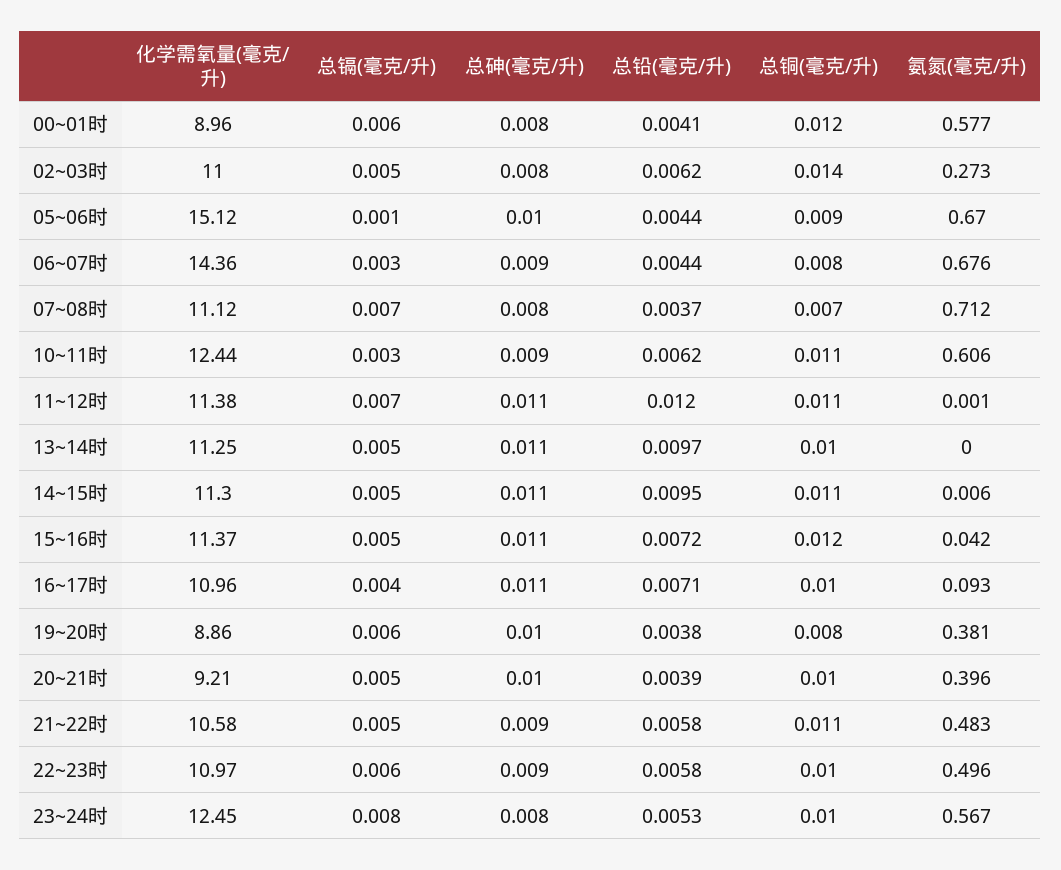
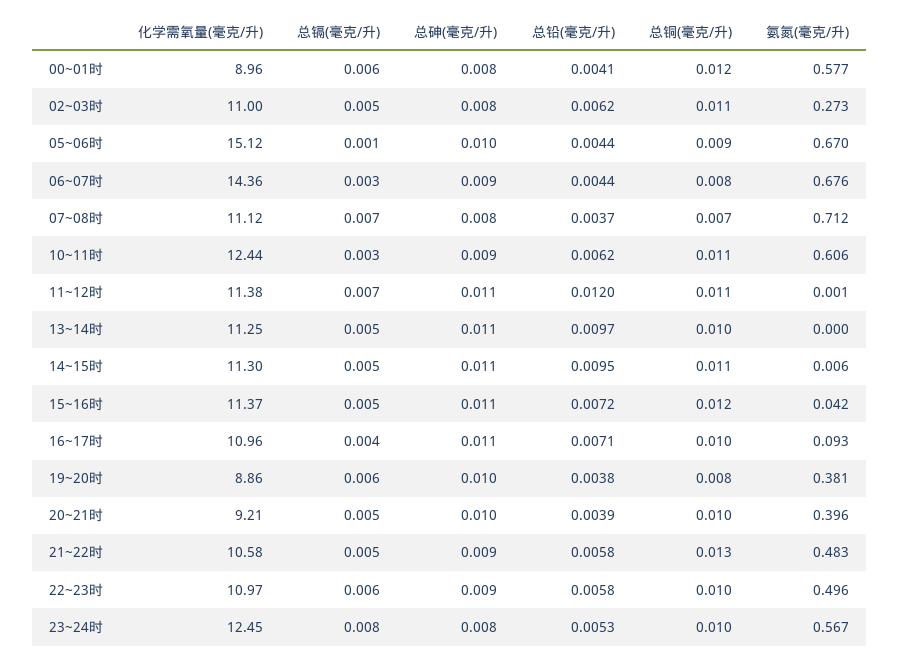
总铜(毫克/升), 02~03时: 0.014 -> 0.011
总铜(毫克/升), 21~22时: 0.011 -> 0.013

